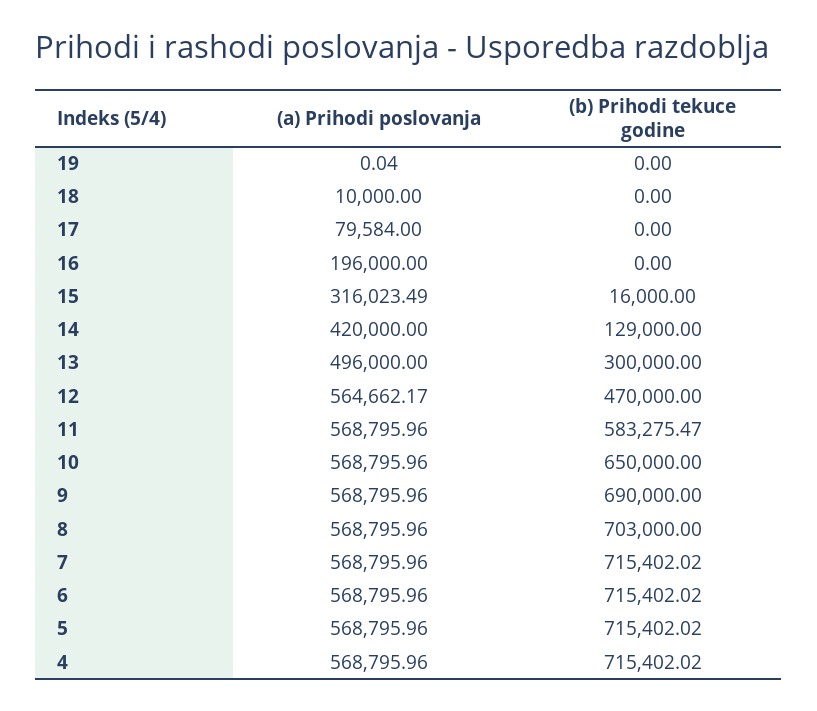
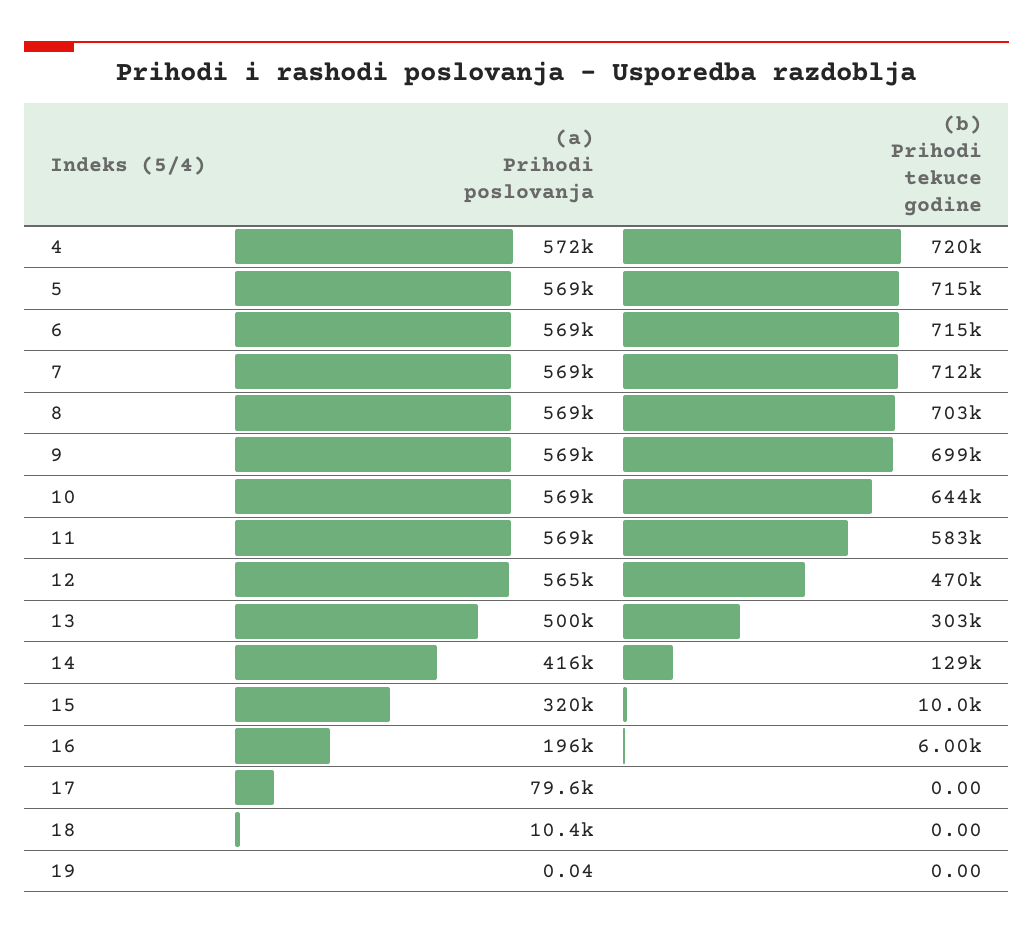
(a) Prihodi poslovanja, 18: 10000 -> 10400
(b) Prihodi tekuce godine, 16: 0 -> 6000
(a) Prihodi poslovanja, 15: 316023.49 -> 320000
(b) Prihodi tekuce godine, 15: 16000 -> 10000
(a) Prihodi poslovanja, 14: 420000 -> 416000
(a) Prihodi poslovanja, 13: 496000 -> 500000
(b) Prihodi tekuce godine, 13: 300000 -> 303000
(b) Prihodi tekuce godine, 10: 650000 -> 644000
(b) Prihodi tekuce godine, 9: 690000 -> 699000
(b) Prihodi tekuce godine, 7: 715402.02 -> 712000
(a) Prihodi poslovanja, 4: 568795.96 -> 572000
(b) Prihodi tekuce godine, 4: 715402.02 -> 720000

